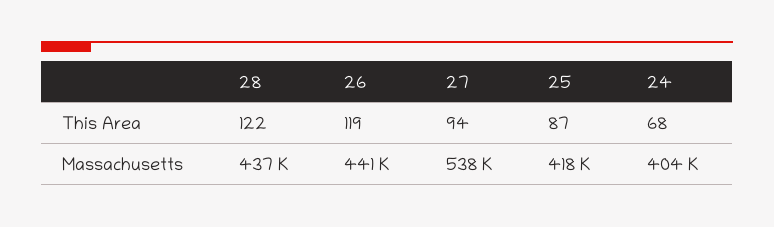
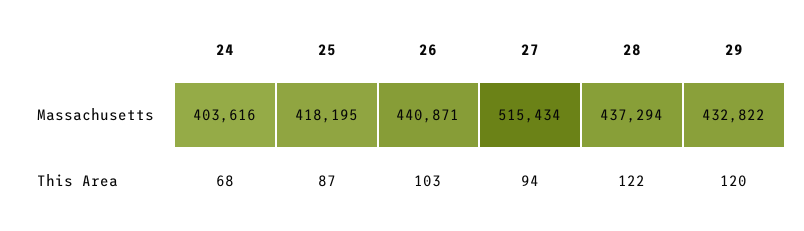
26, This Area: 119 -> 103
27, Massachusetts: 538000 -> 515434
29, Massachusetts: none -> 432822
29, This Area: none -> 120

